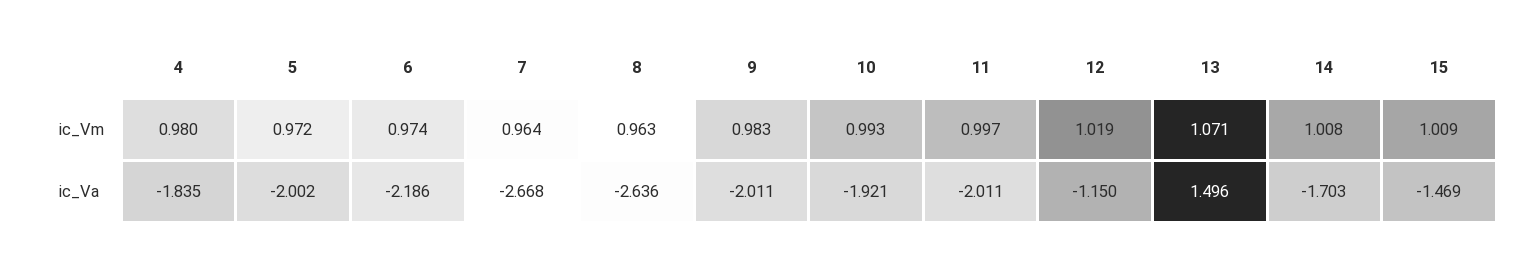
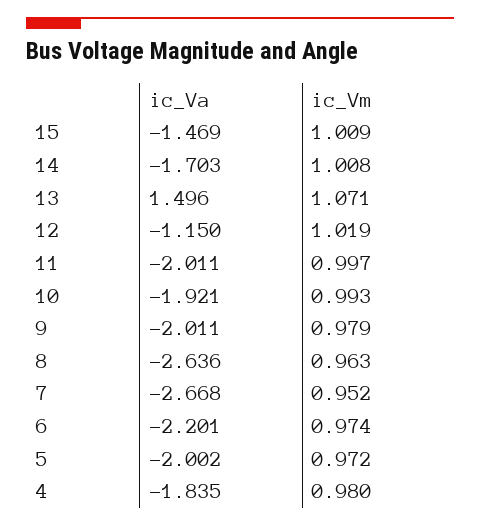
7, ic_Vm: 0.964 -> 0.952
9, ic_Vm: 0.983 -> 0.979
6, ic_Va: -2.186 -> -2.201

